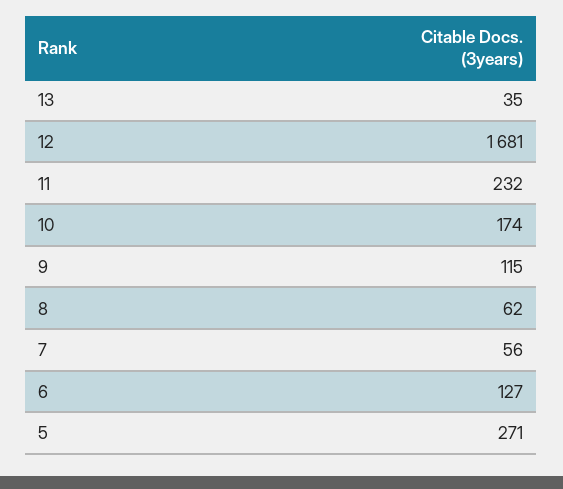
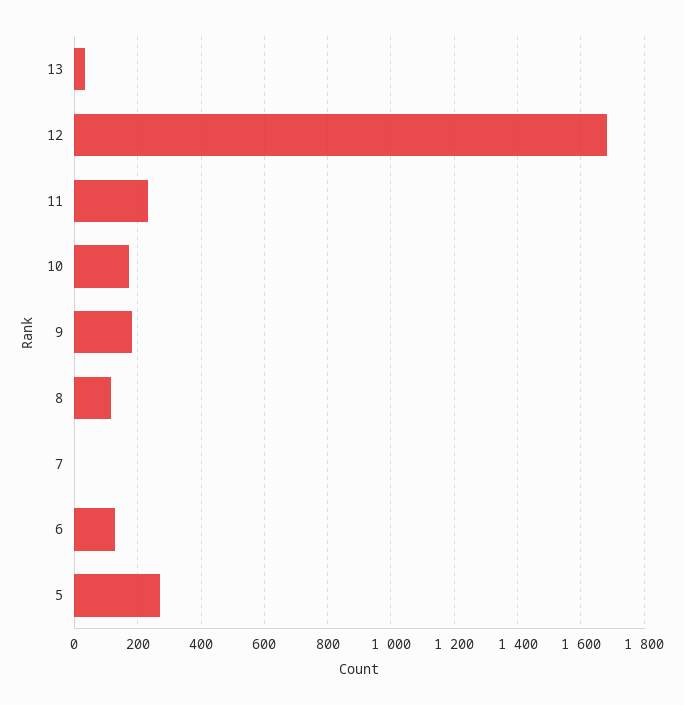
9: 115 -> 180
8: 62 -> 120
7: 56 -> 0

